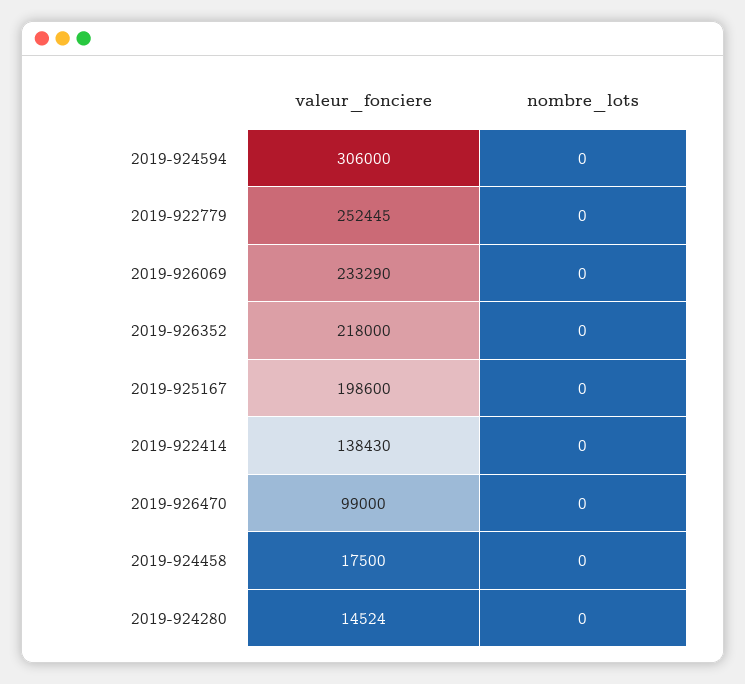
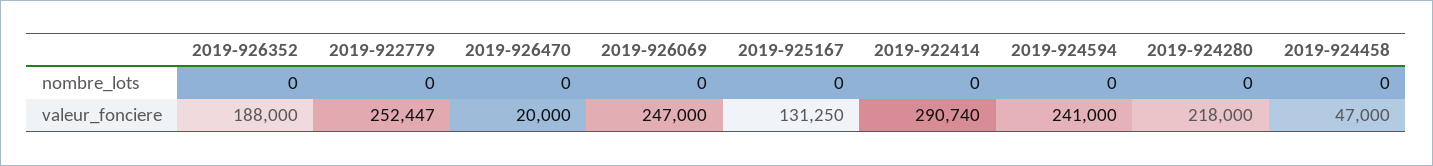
valeur_fonciere, 2019-924594: 306000 -> 241000
valeur_fonciere, 2019-922779: 252445 -> 252447
valeur_fonciere, 2019-926069: 233290 -> 247000
valeur_fonciere, 2019-926352: 218000 -> 188000
valeur_fonciere, 2019-925167: 198600 -> 131250
valeur_fonciere, 2019-922414: 138430 -> 290740
valeur_fonciere, 2019-926470: 99000 -> 20000
valeur_fonciere, 2019-924458: 17500 -> 47000
valeur_fonciere, 2019-924280: 14524 -> 218000

